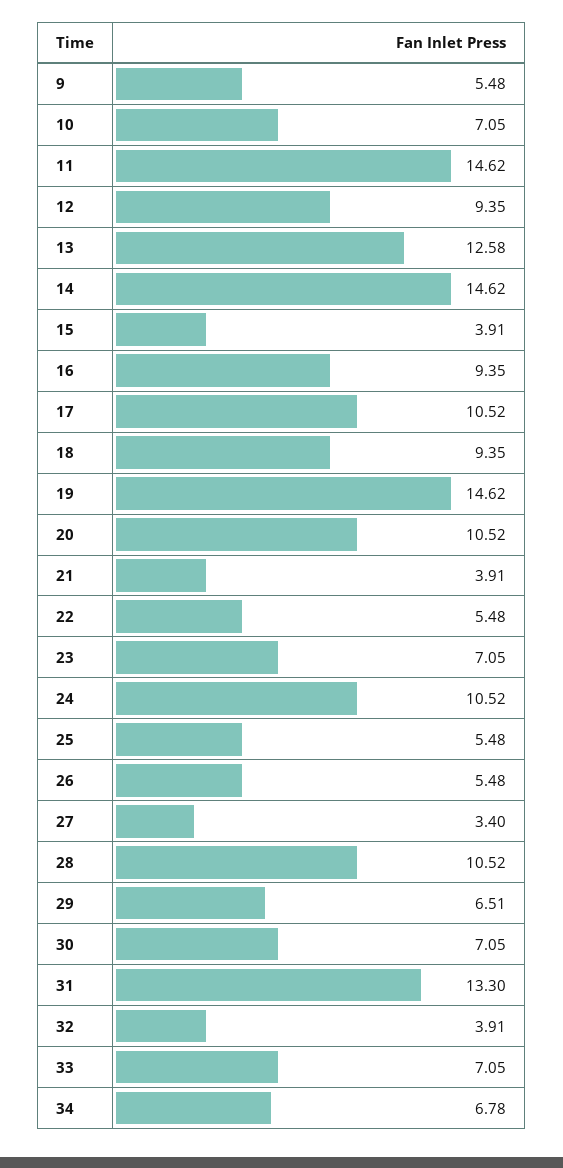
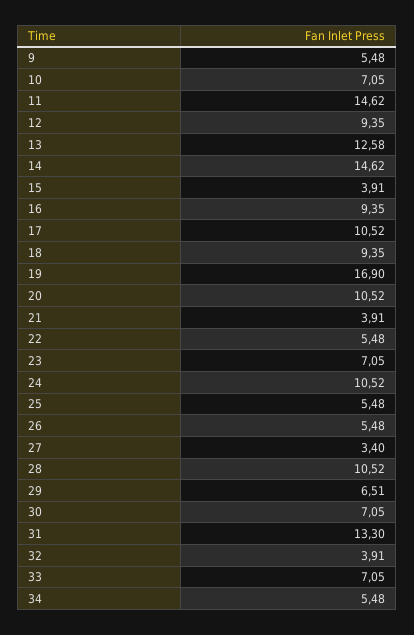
19: 14.62 -> 16.9
34: 6.78 -> 5.48

